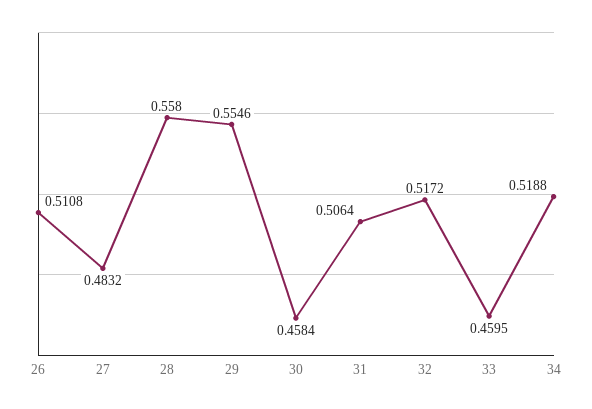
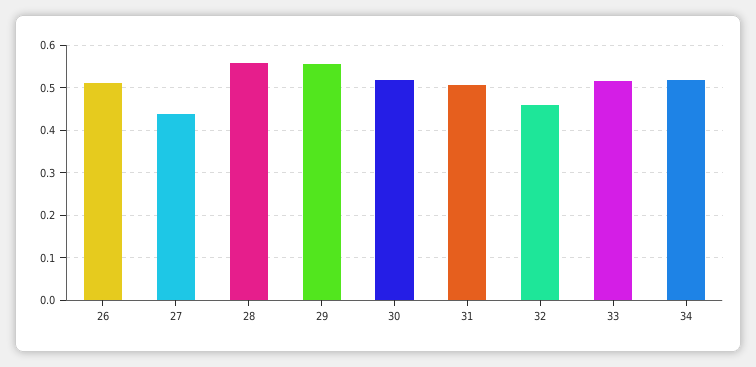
27: 0.4832 -> 0.44
30: 0.4584 -> 0.52
32: 0.5172 -> 0.46
33: 0.4595 -> 0.52

